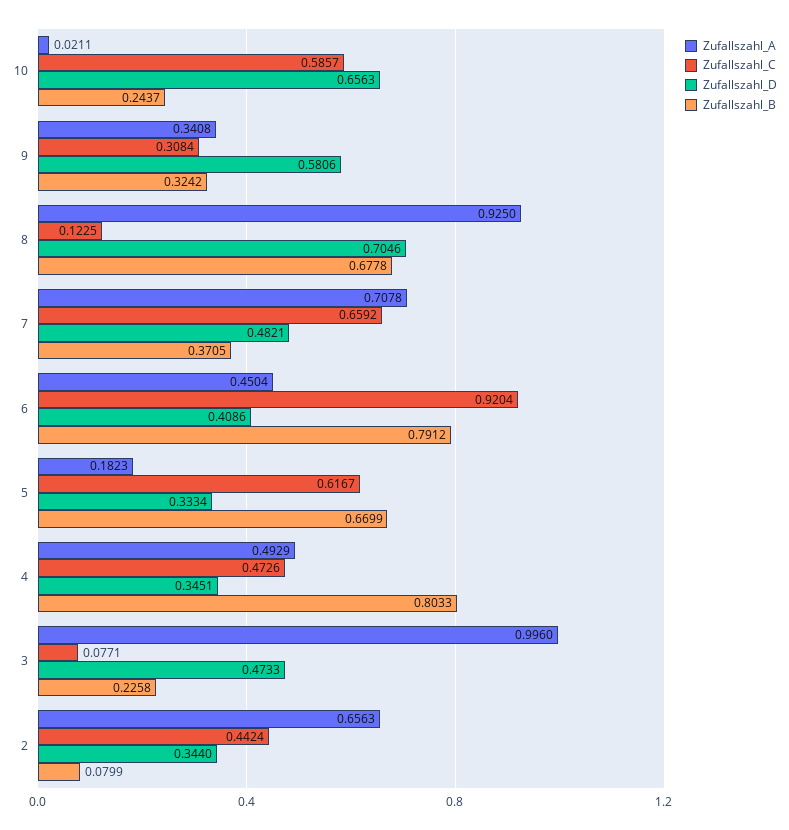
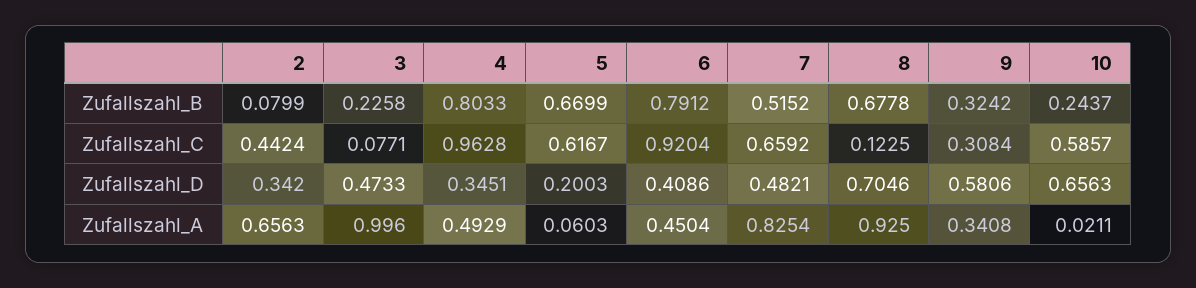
Zufallszahl_A, 7: 0.7078 -> 0.8254
Zufallszahl_B, 7: 0.3705 -> 0.5152
Zufallszahl_A, 5: 0.1823 -> 0.0603
Zufallszahl_D, 5: 0.3334 -> 0.2003
Zufallszahl_C, 4: 0.4726 -> 0.9628
Zufallszahl_D, 2: 0.344 -> 0.342

